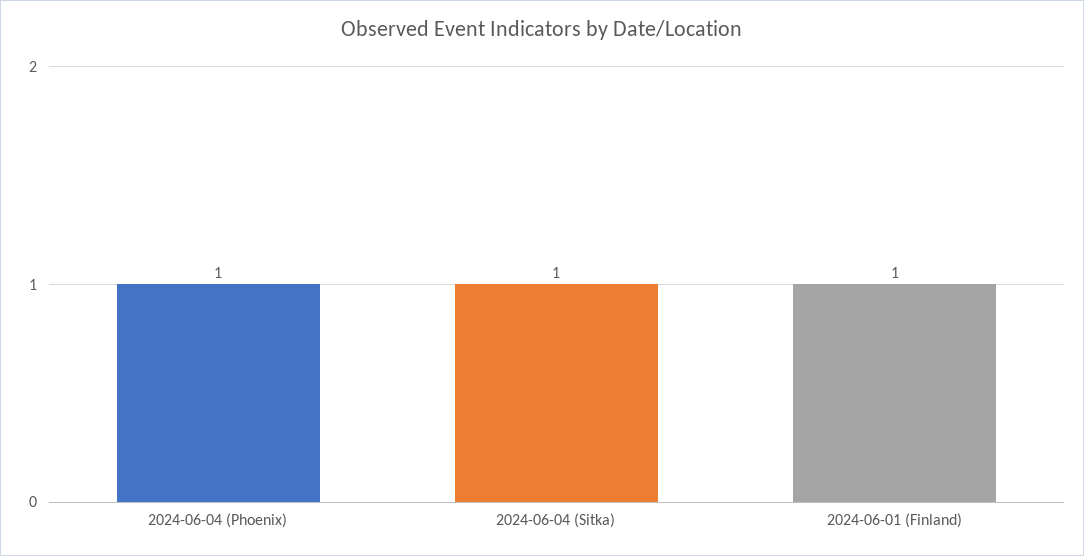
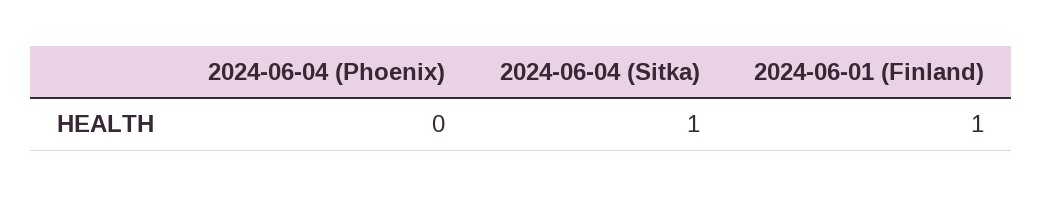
2024-06-04 (Phoenix): 1 -> 0

